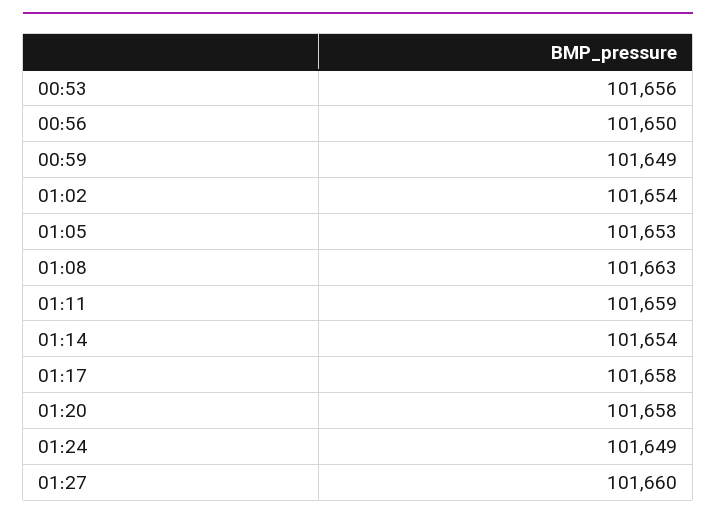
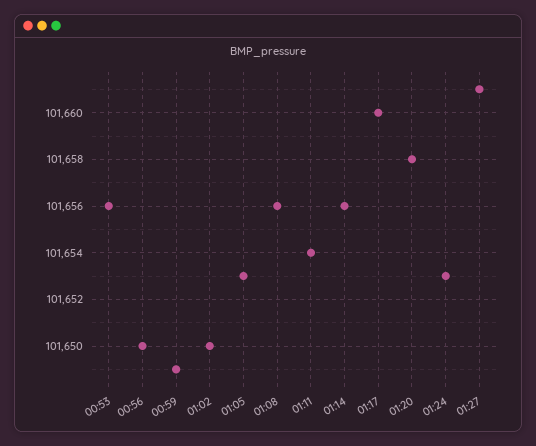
01:02: 101654 -> 101650
01:08: 101663 -> 101656
01:11: 101659 -> 101654
01:14: 101654 -> 101656
01:17: 101658 -> 101660
01:24: 101649 -> 101653
01:27: 101660 -> 101661

